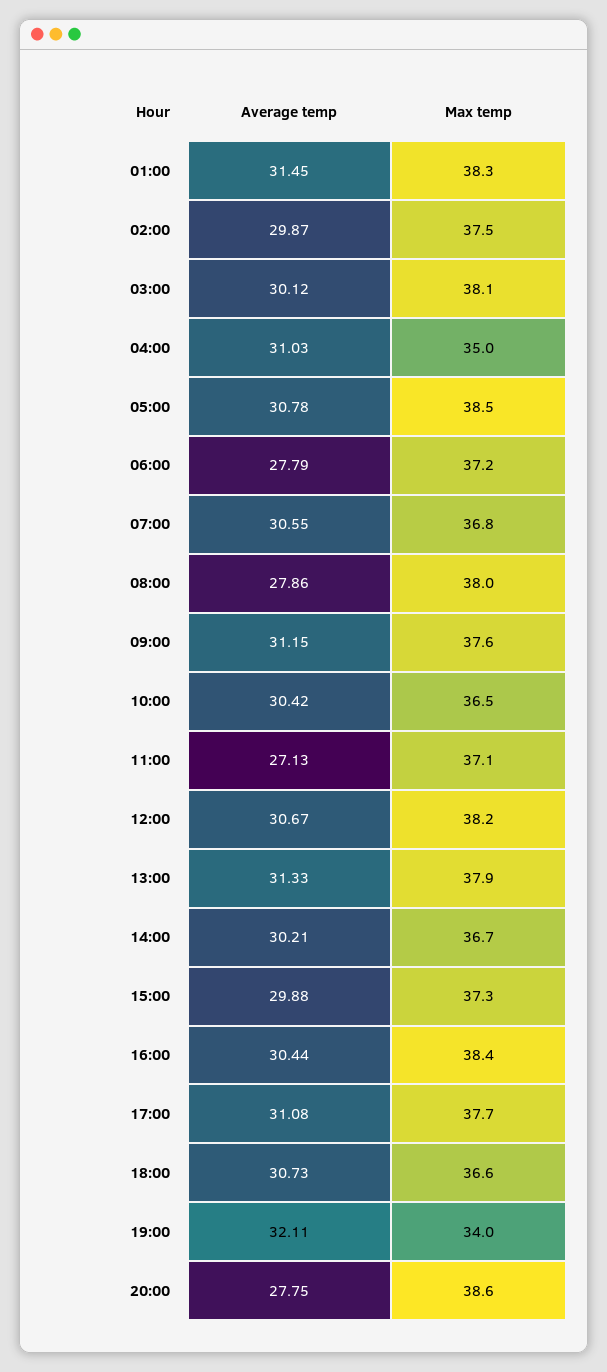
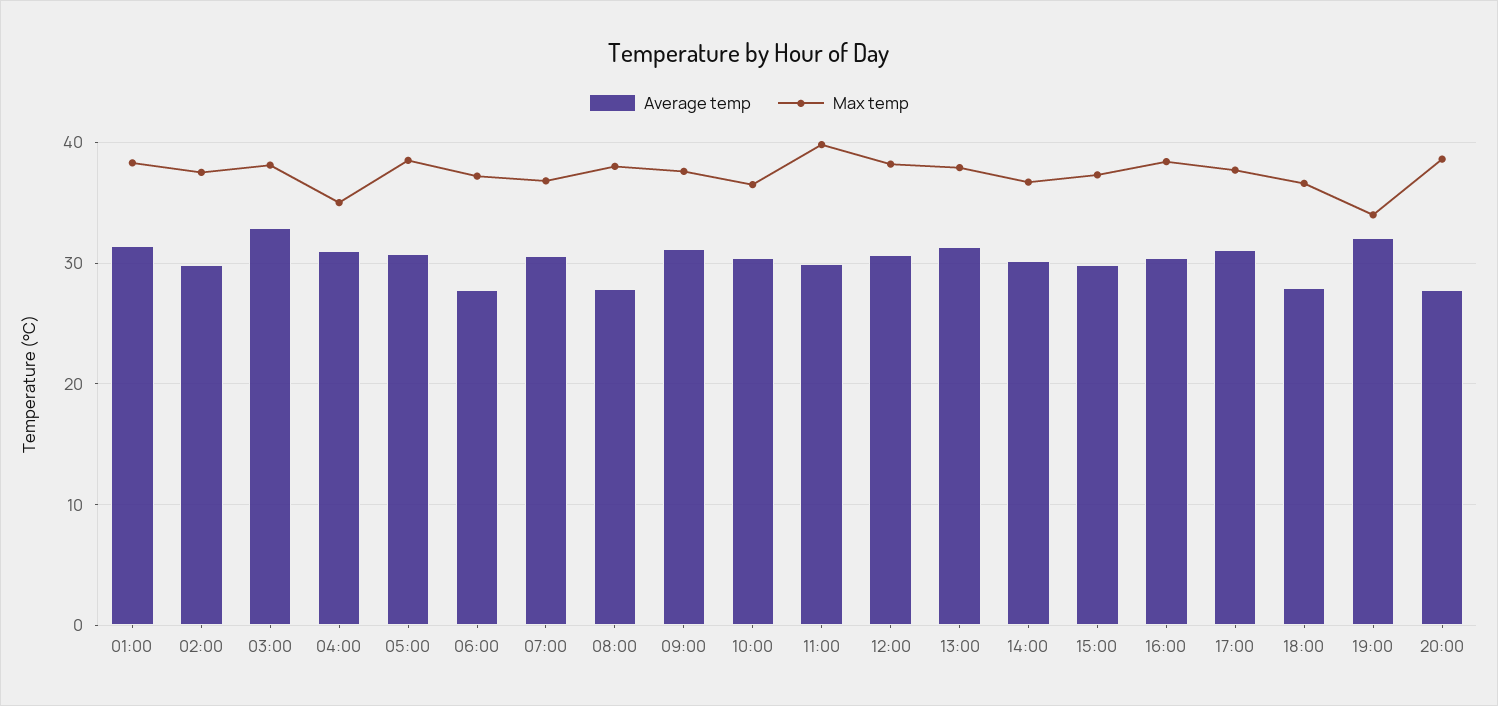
Average temp, 03:00: 30.12 -> 33
Average temp, 11:00: 27.13 -> 30
Max temp, 11:00: 37.1 -> 40
Average temp, 18:00: 30.73 -> 28

